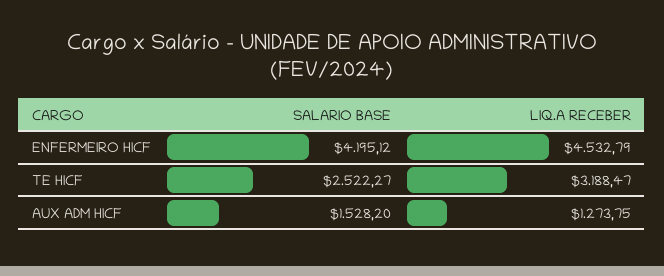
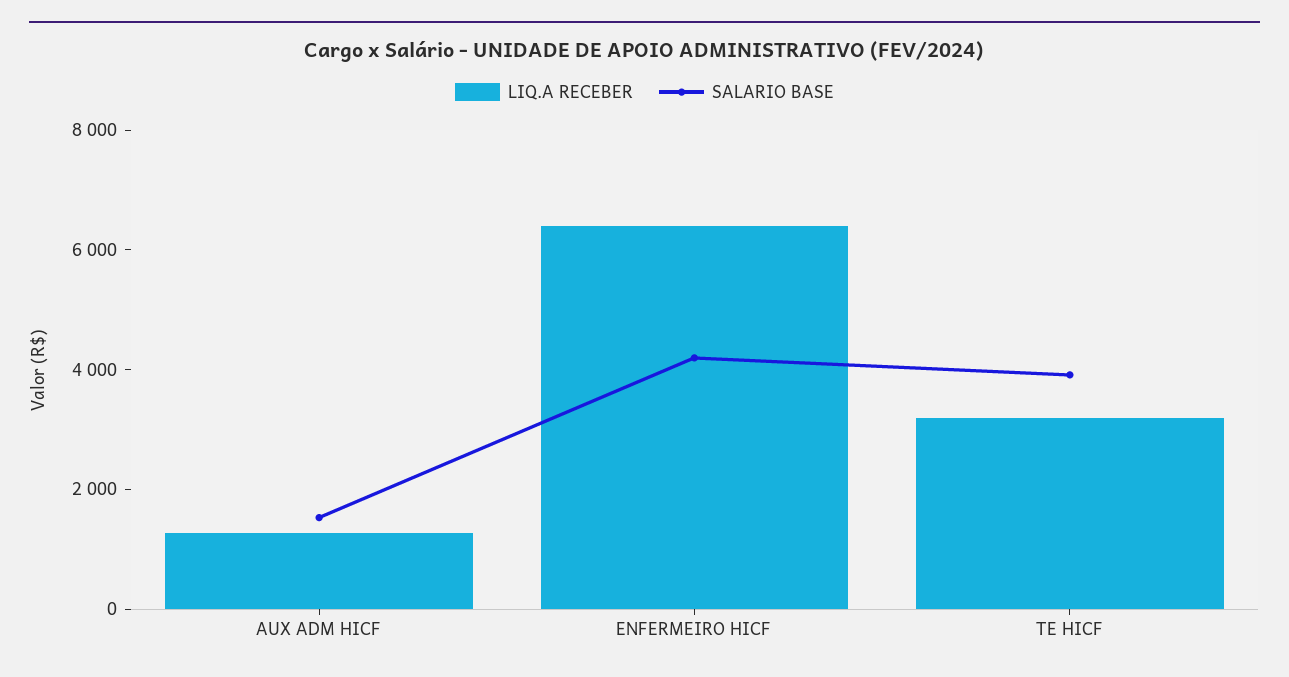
LIQ.A RECEBER, ENFERMEIRO HICF: 4532.79 -> 6500
SALARIO BASE, TE HICF: 2522.27 -> 4000

